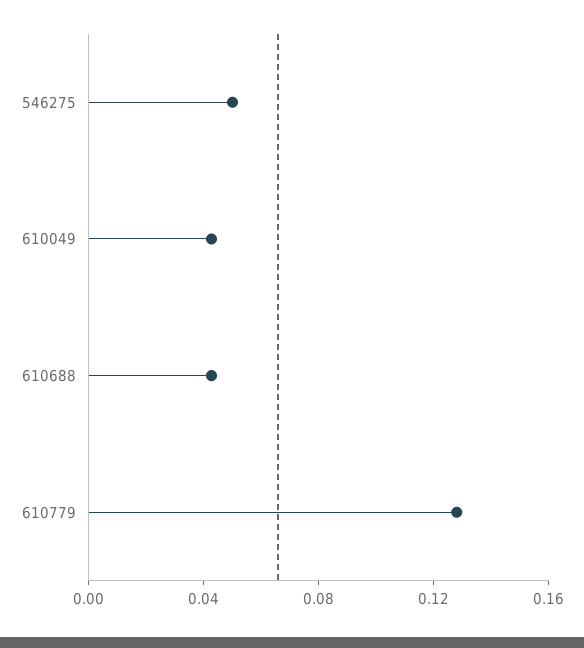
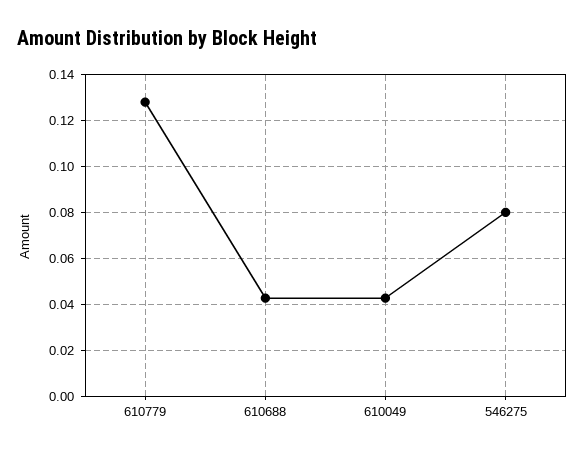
546275: 0.05 -> 0.08

